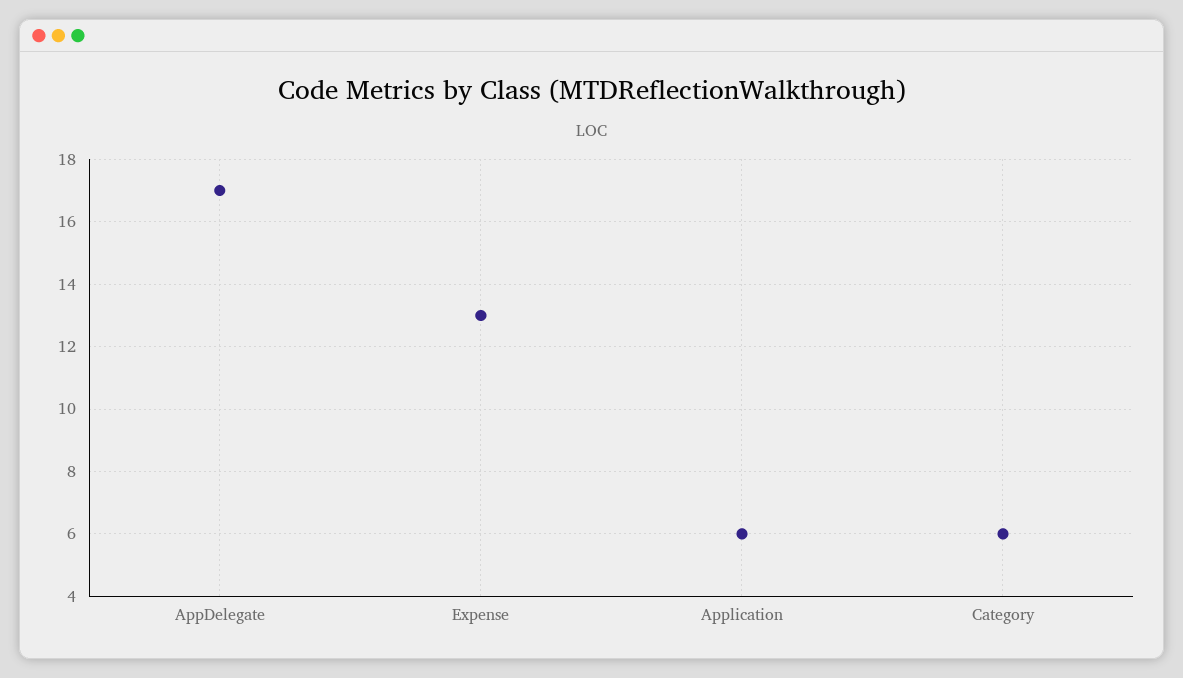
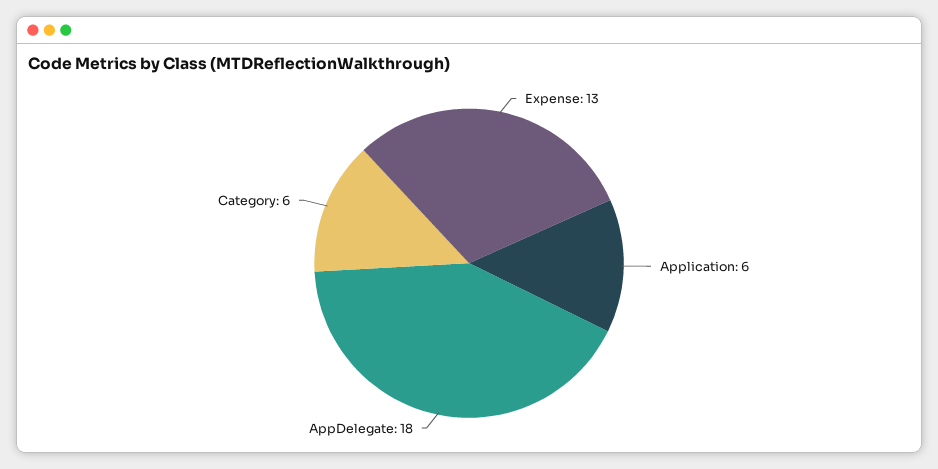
AppDelegate: 17 -> 18

